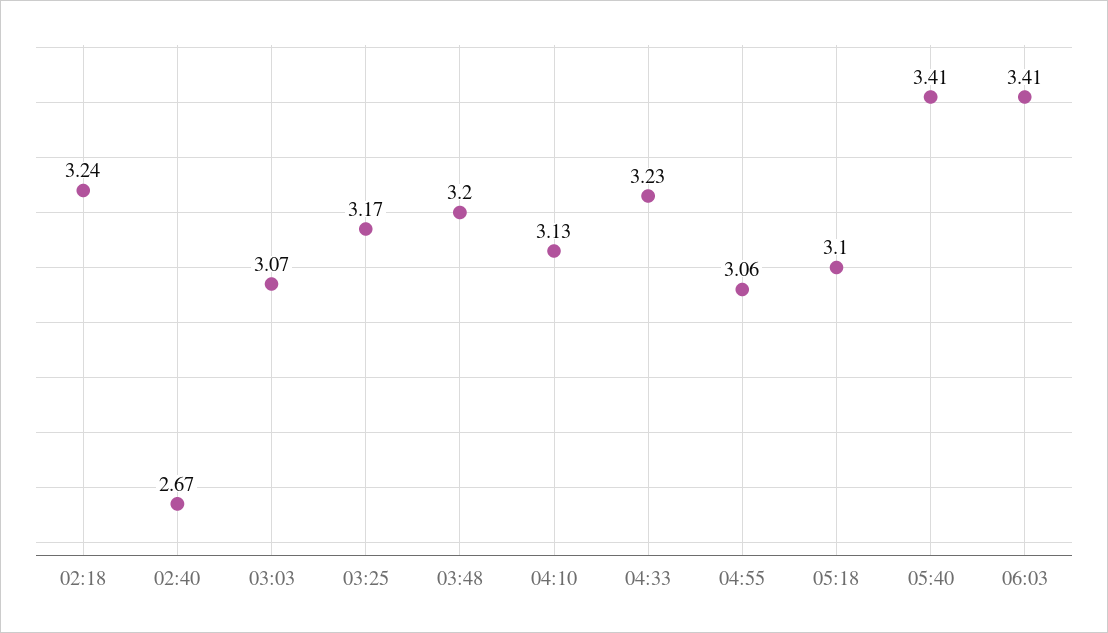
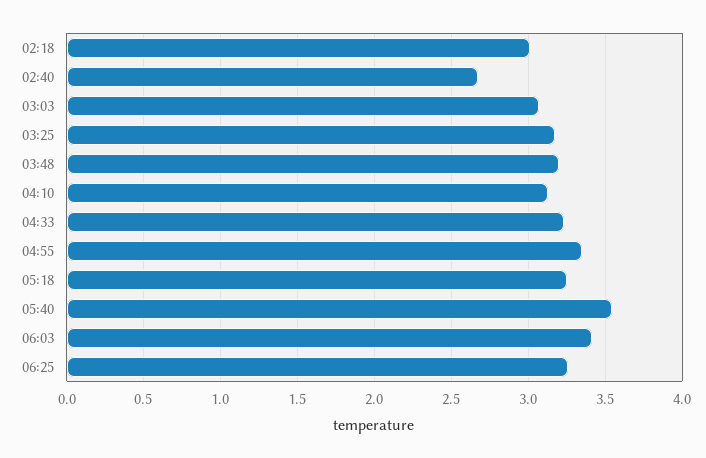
02:18: 3.24 -> 3
04:55: 3.06 -> 3.35
05:18: 3.1 -> 3.25
05:40: 3.41 -> 3.55
06:25: none -> 3.25

